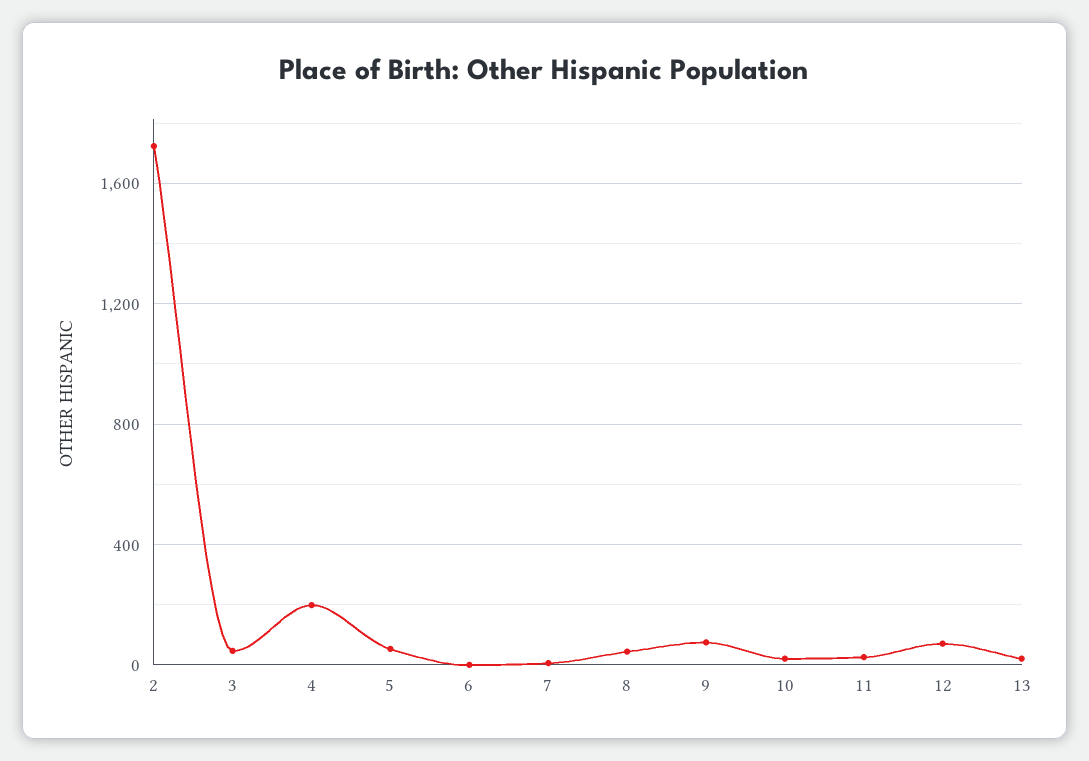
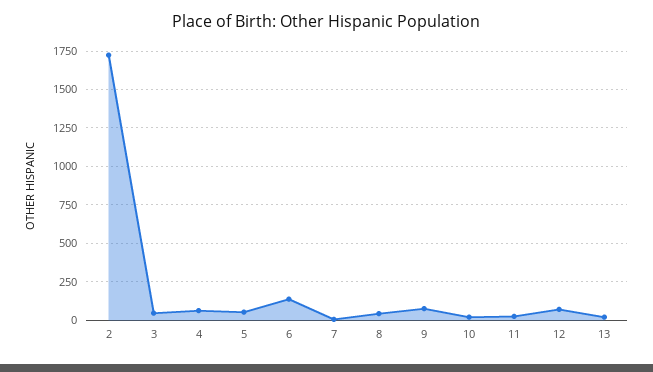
4: 200 -> 50
6: 0 -> 150

